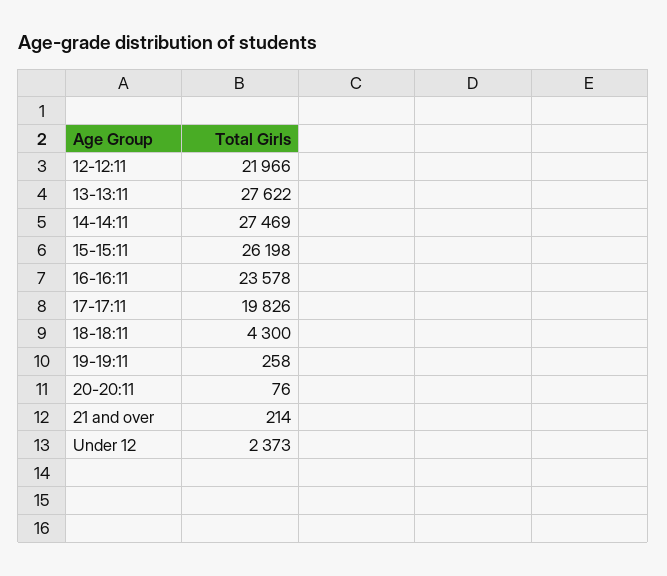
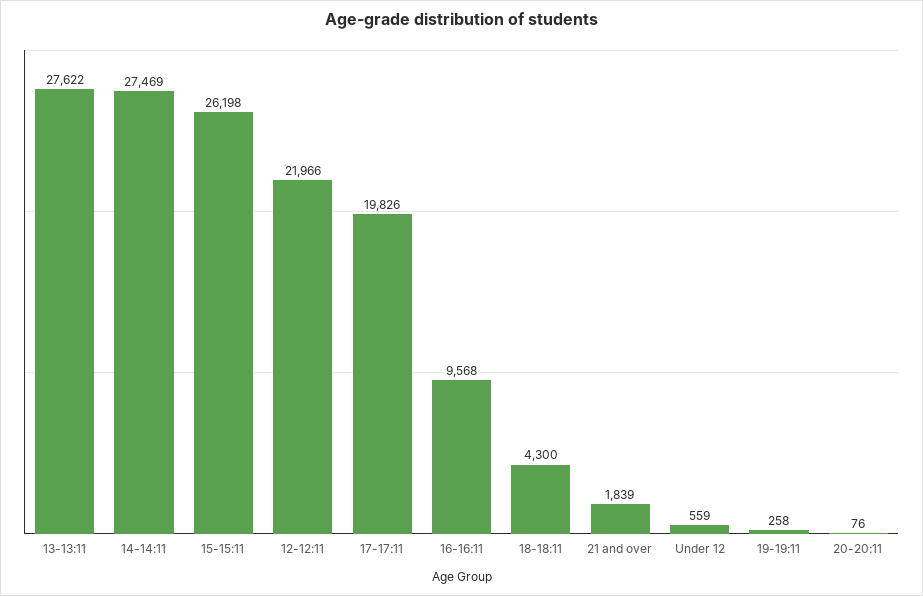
16-16:11: 23578 -> 9568
21 and over: 214 -> 1839
Under 12: 2373 -> 559

